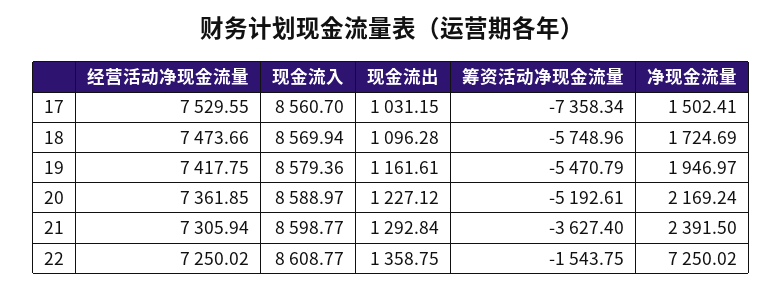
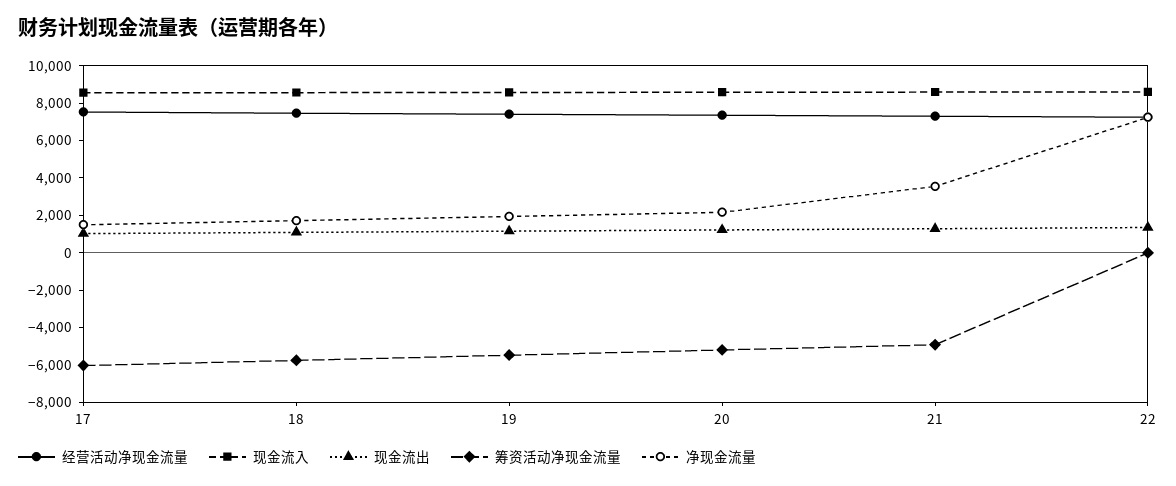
筹资活动净现金流量, 17: -7358.34 -> -6000
筹资活动净现金流量, 21: -3627.4 -> -5000
净现金流量, 21: 2391.5 -> 3500
筹资活动净现金流量, 22: -1543.75 -> 0

